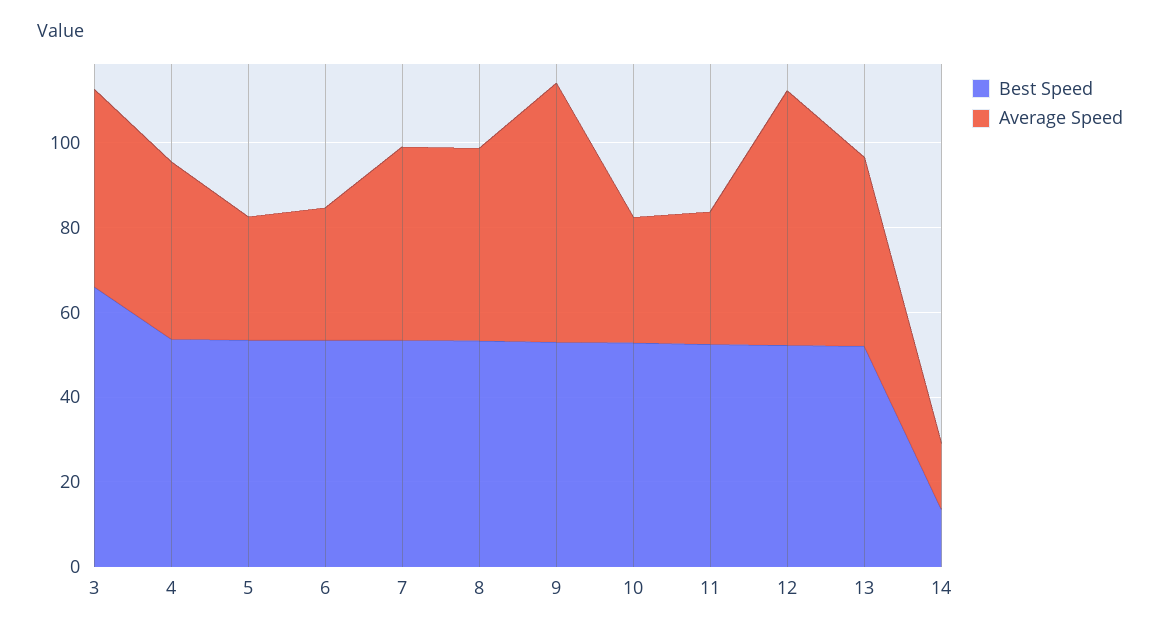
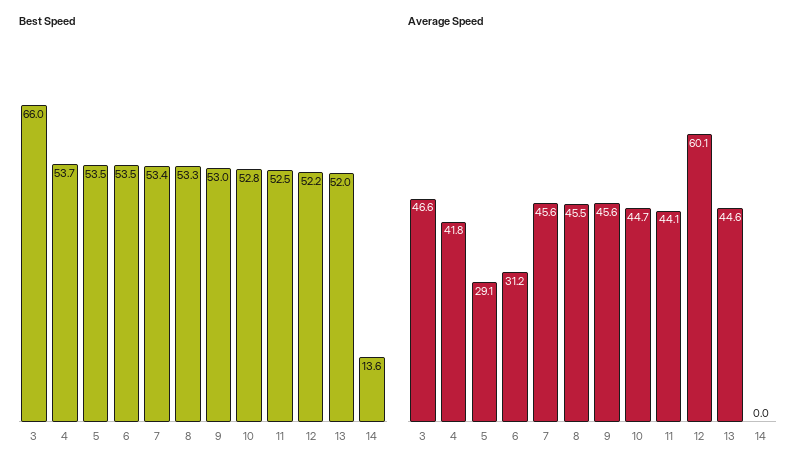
Average Speed, 9: 60 -> 45.6
Average Speed, 10: 30 -> 44.7
Average Speed, 11: 30 -> 44.1
Average Speed, 14: 15 -> 0

